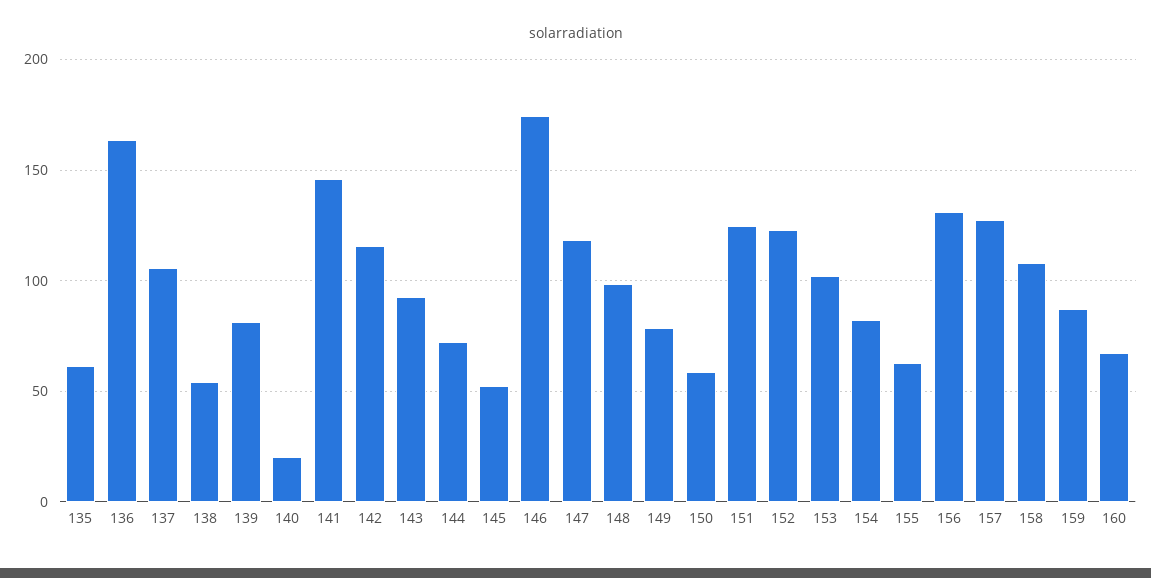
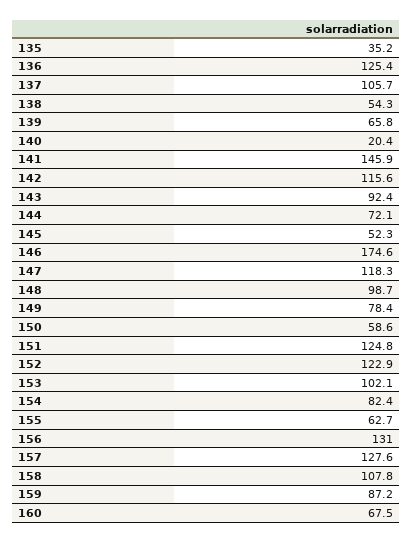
135: 60 -> 35.2
136: 165 -> 125.4
139: 80 -> 65.8

